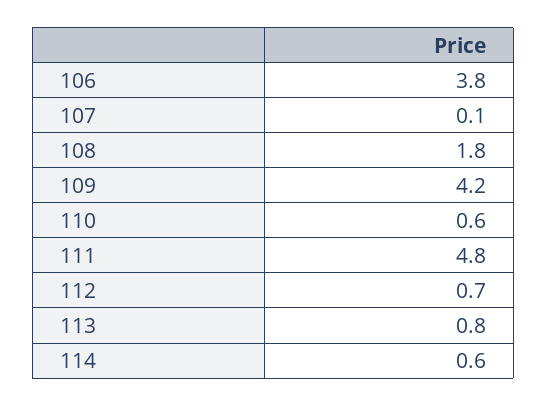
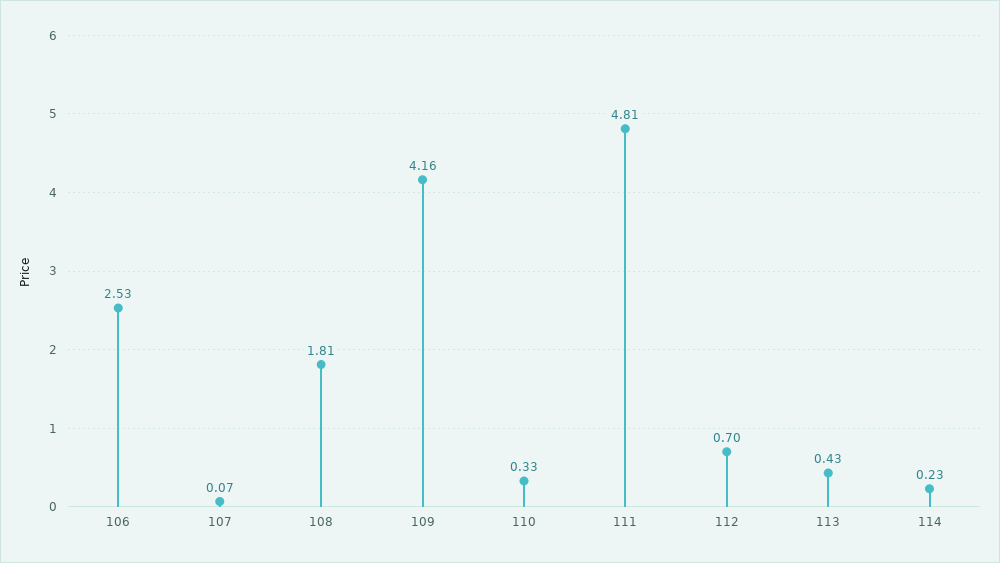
106: 3.8 -> 2.53
110: 0.6 -> 0.33
113: 0.8 -> 0.43
114: 0.6 -> 0.23

